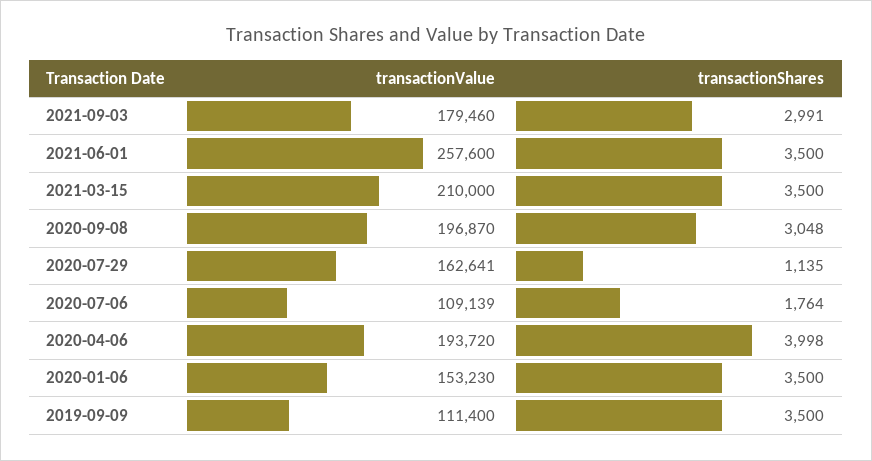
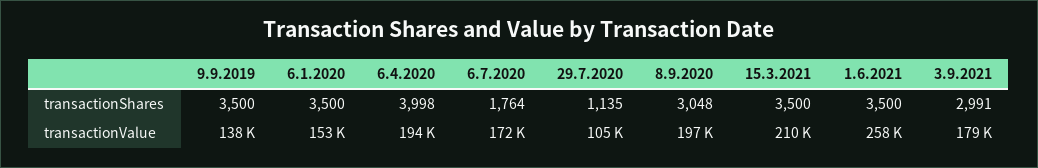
transactionValue, 2020-07-29: 162641 -> 105000
transactionValue, 2020-07-06: 109139 -> 172000
transactionValue, 2019-09-09: 111400 -> 138000

